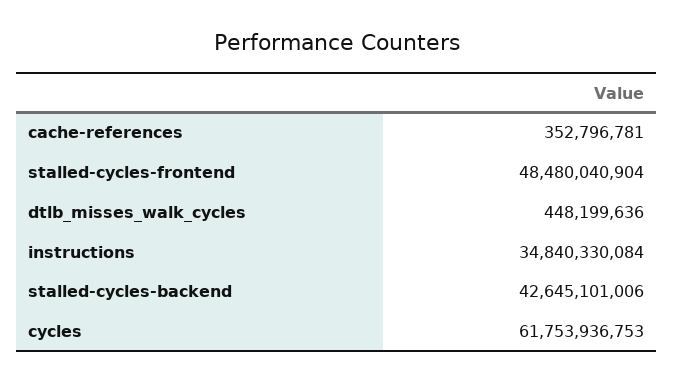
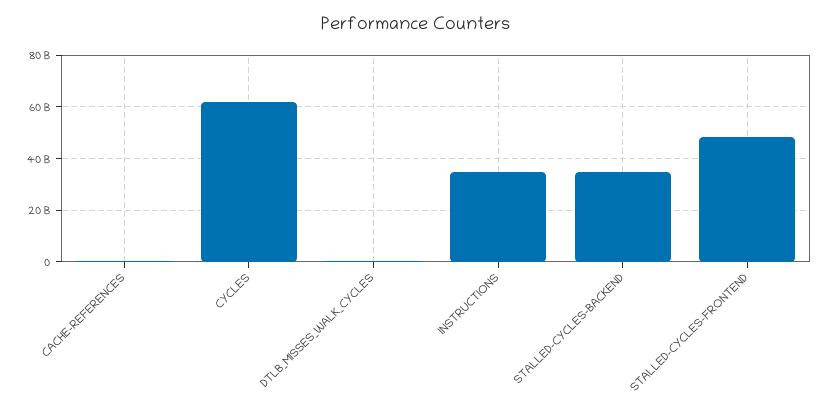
stalled-cycles-backend: 42645101006 -> 35000000000

